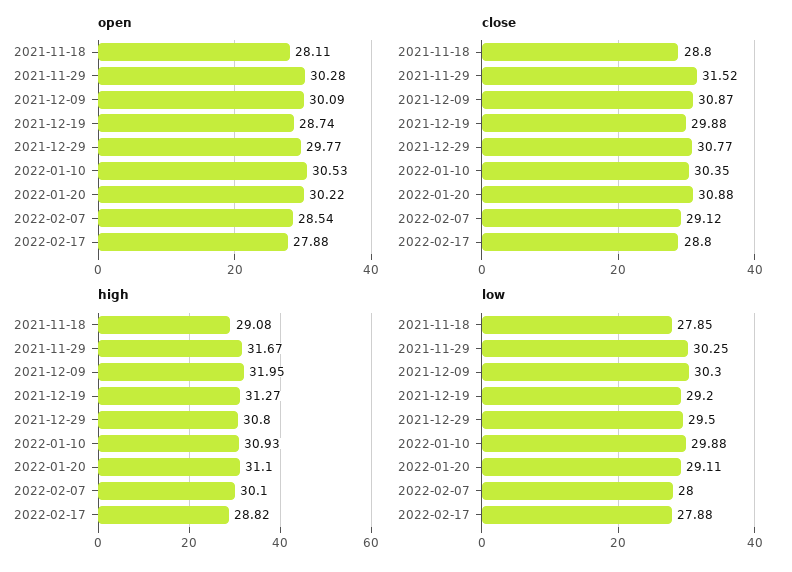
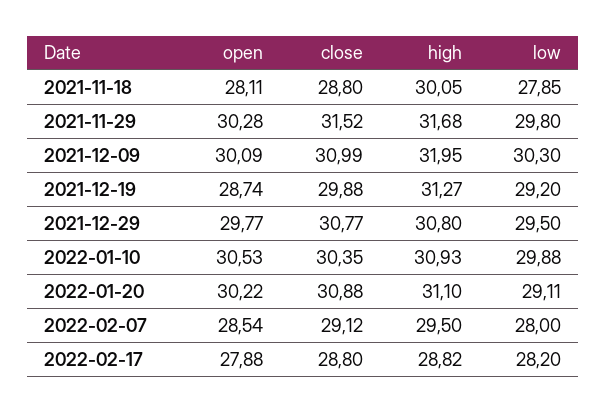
close, 2021-12-09: 30.87 -> 30.99
high, 2021-11-18: 29.08 -> 30.05
high, 2021-11-29: 31.67 -> 31.68
high, 2022-02-07: 30.1 -> 29.5
low, 2021-11-29: 30.25 -> 29.8
low, 2022-02-17: 27.88 -> 28.2

